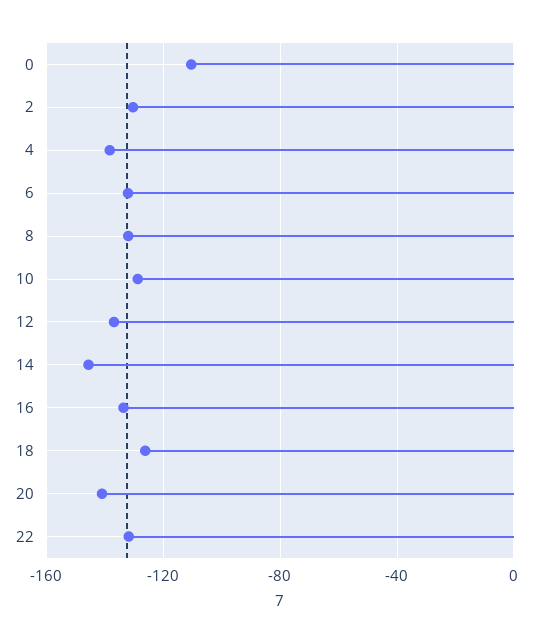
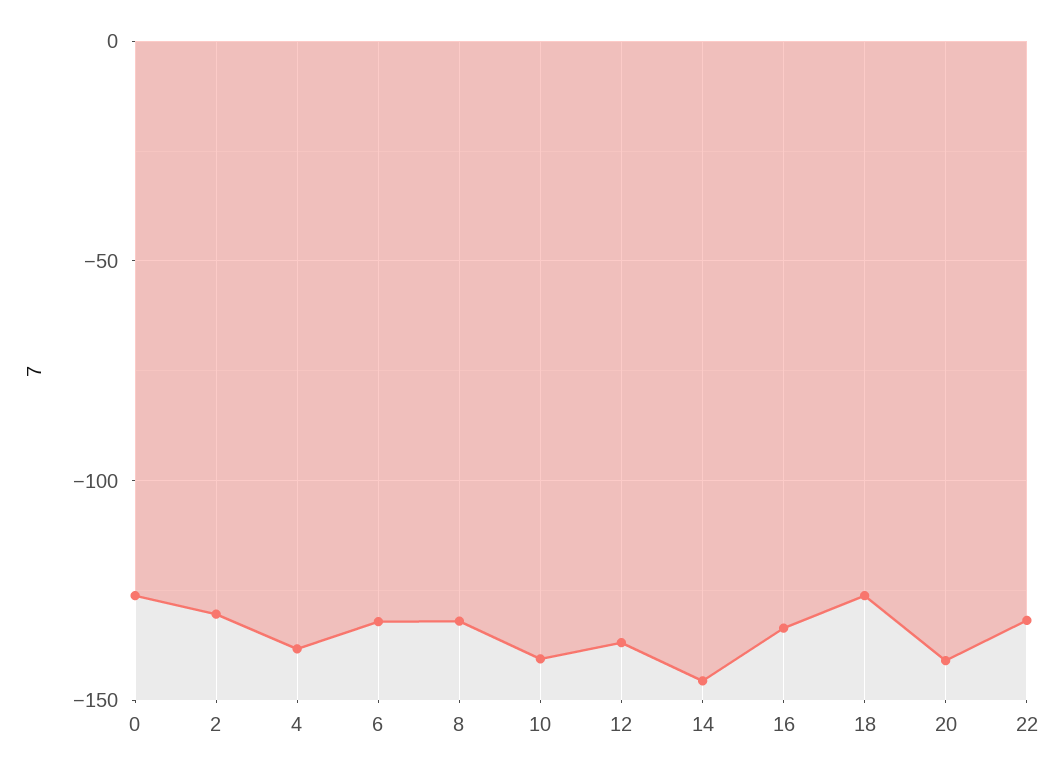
0: -110 -> -125
10: -130 -> -140

